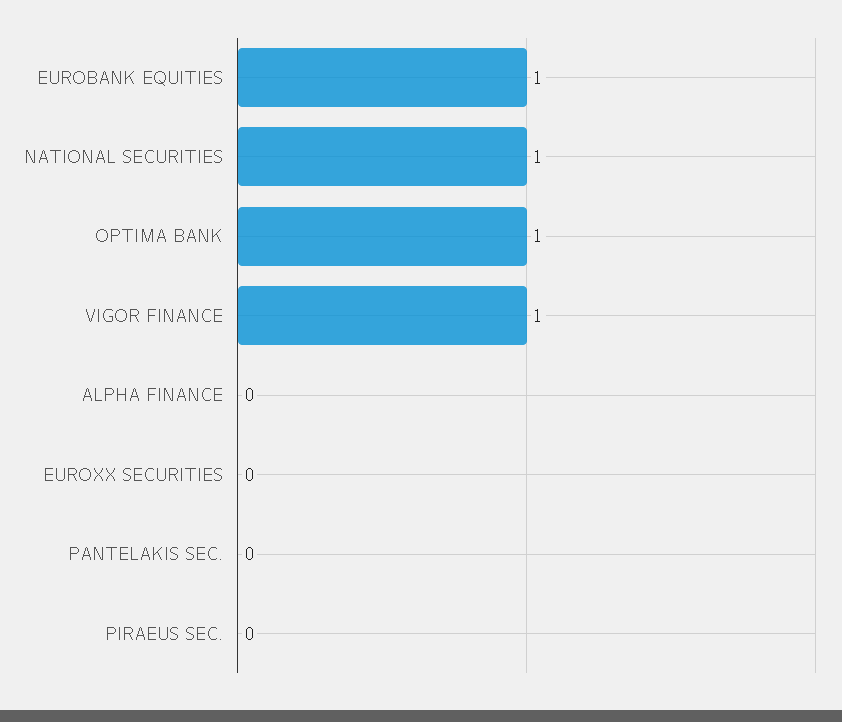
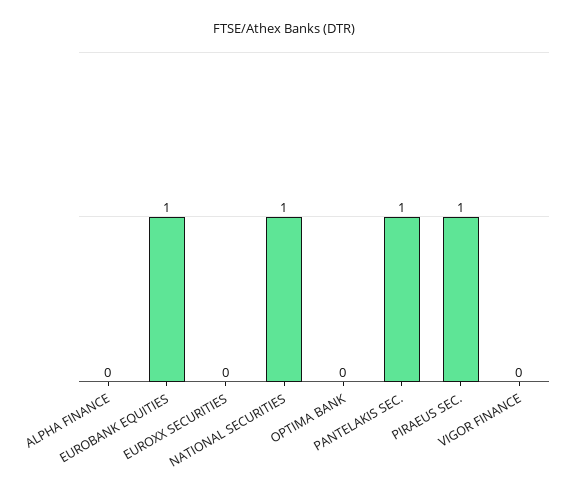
OPTIMA BANK: 1 -> 0
VIGOR FINANCE: 1 -> 0
PANTELAKIS SEC.: 0 -> 1
PIRAEUS SEC.: 0 -> 1

